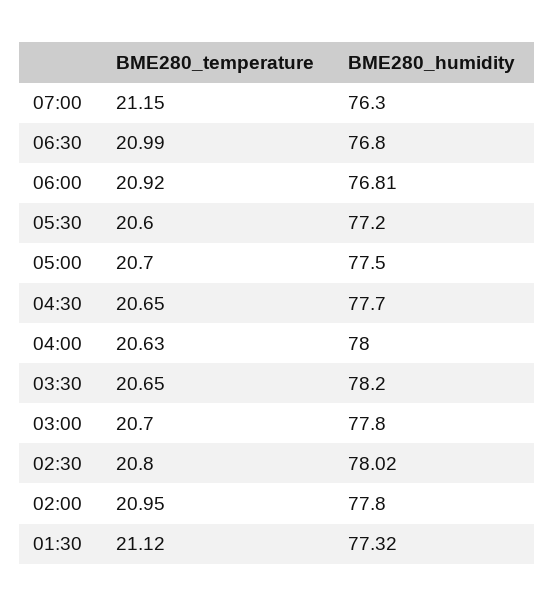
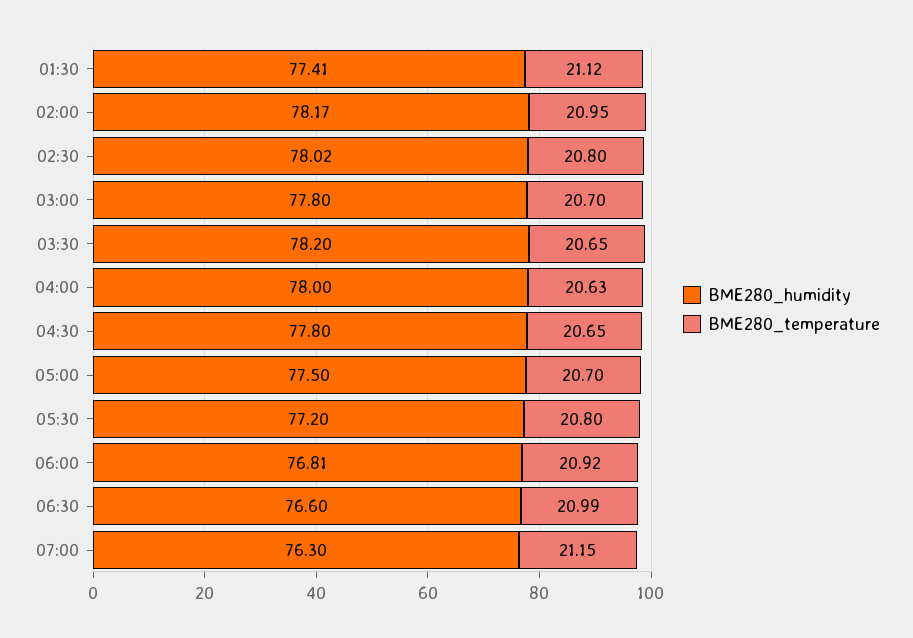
BME280_humidity, 06:30: 76.8 -> 76.6
BME280_temperature, 05:30: 20.6 -> 20.8
BME280_humidity, 04:30: 77.7 -> 77.8
BME280_humidity, 02:00: 77.8 -> 78.17
BME280_humidity, 01:30: 77.32 -> 77.41

